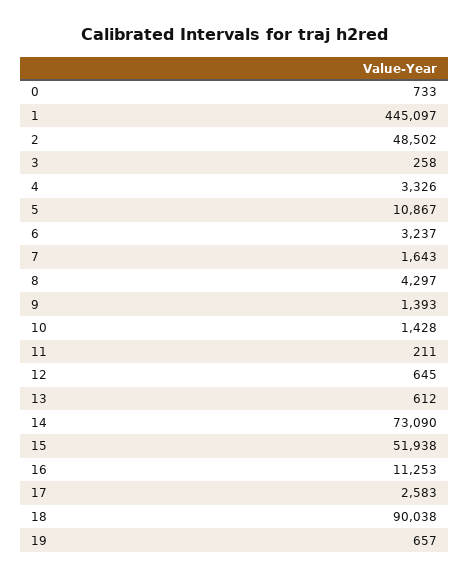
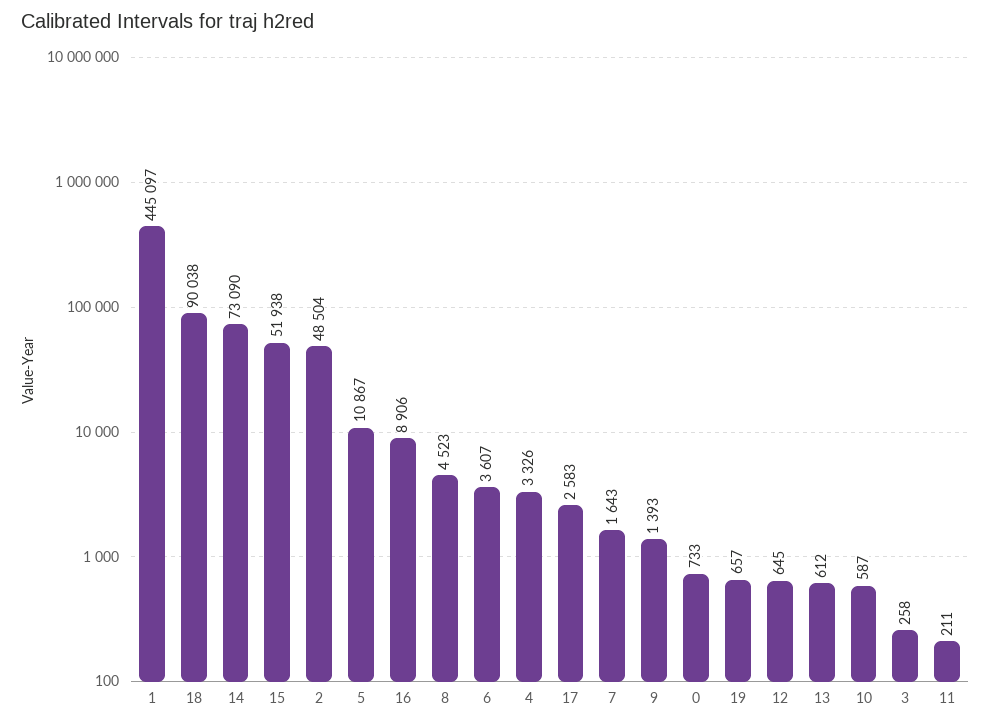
2: 48502 -> 48504
6: 3237 -> 3607
8: 4297 -> 4523
10: 1428 -> 587
16: 11253 -> 8906

